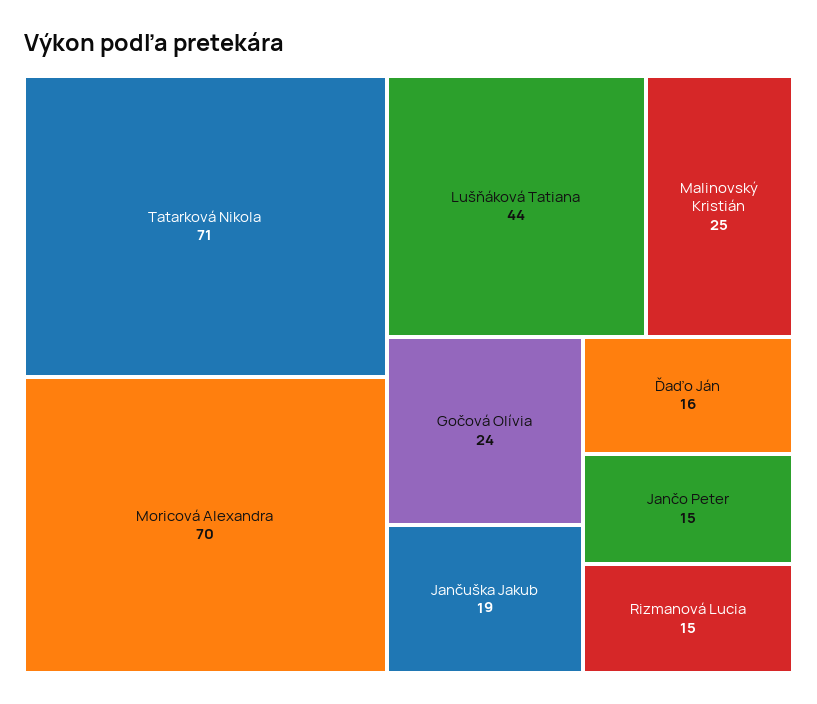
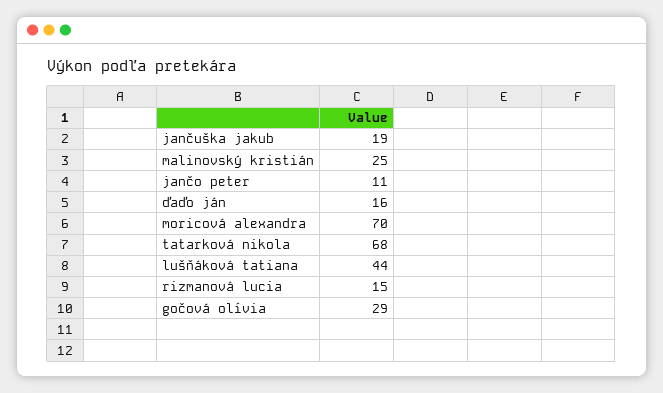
Tatarková Nikola: 71 -> 68
Gočová Olívia: 24 -> 29
Jančo Peter: 15 -> 11

